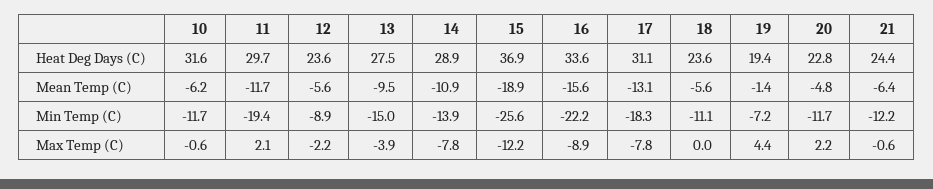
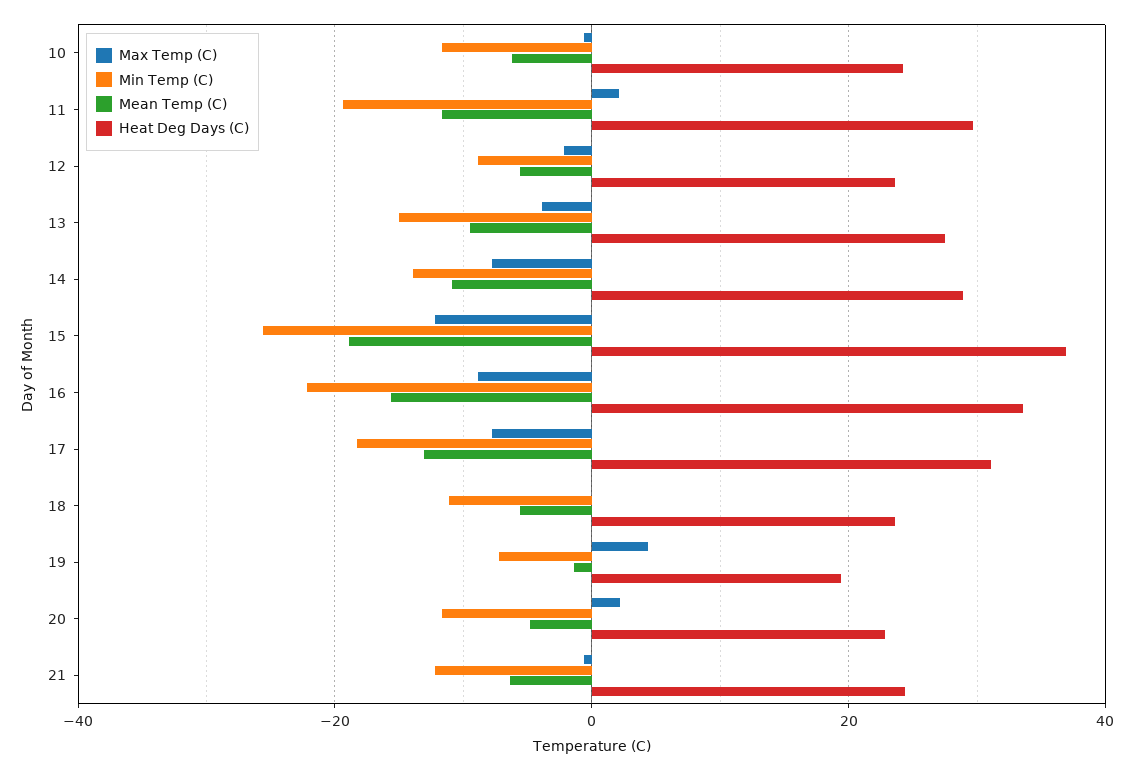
Heat Deg Days (C), 10: 31.6 -> 24

